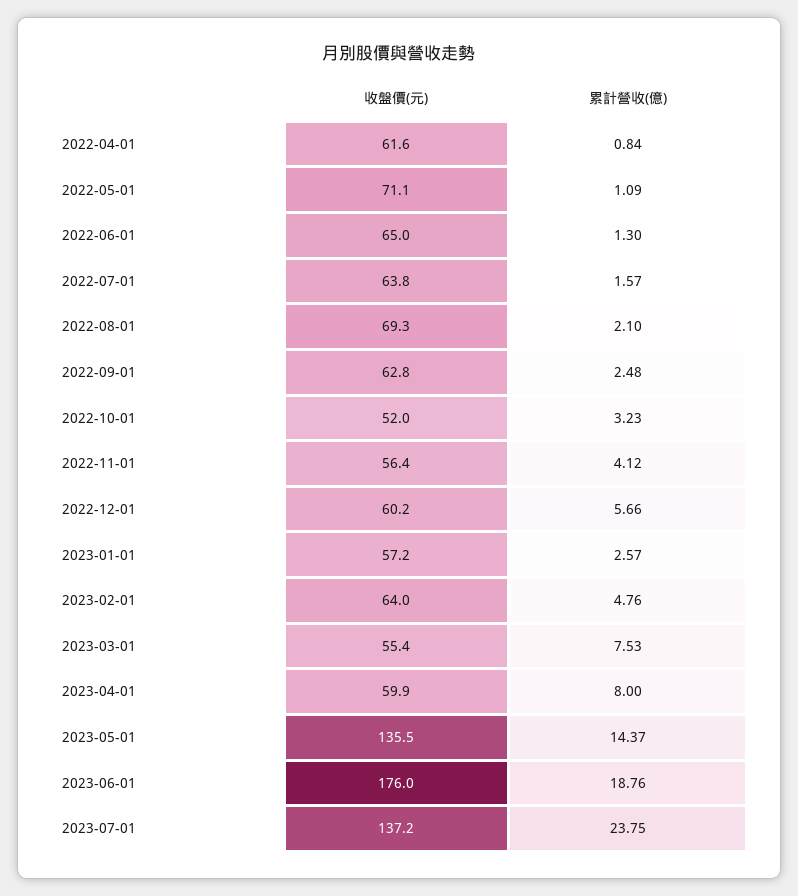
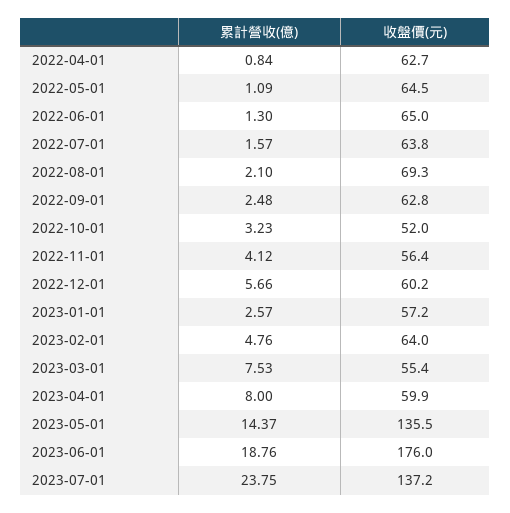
收盤價(元), 2022-04-01: 61.6 -> 62.7
收盤價(元), 2022-05-01: 71.1 -> 64.5

